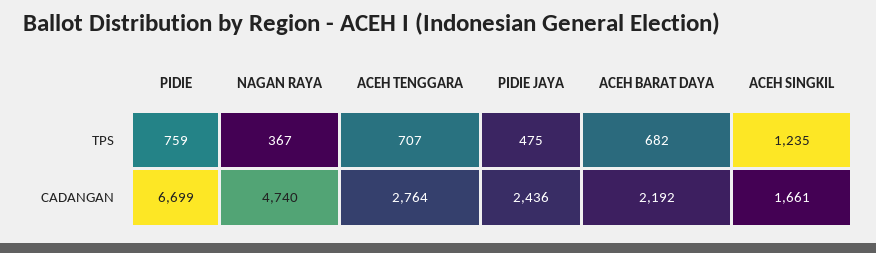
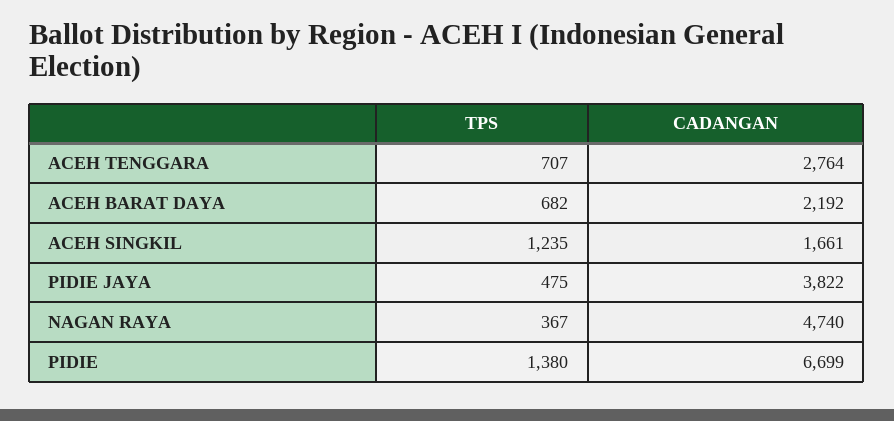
PIDIE, TPS: 759 -> 1380
PIDIE JAYA, CADANGAN: 2436 -> 3822

